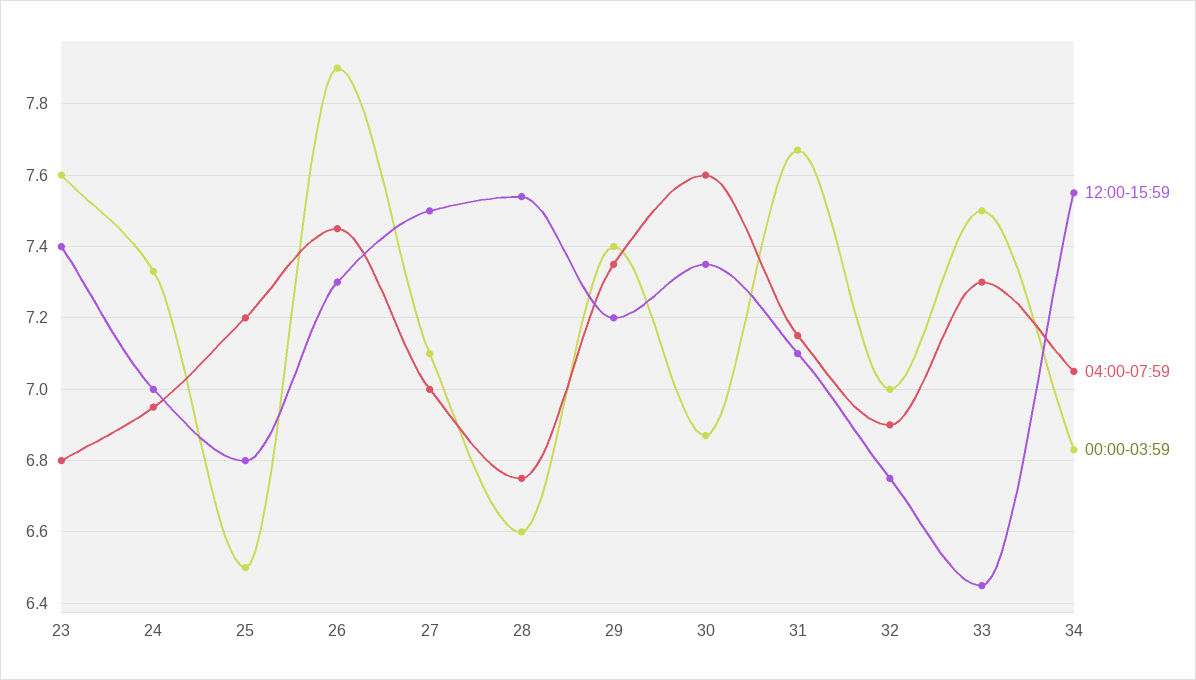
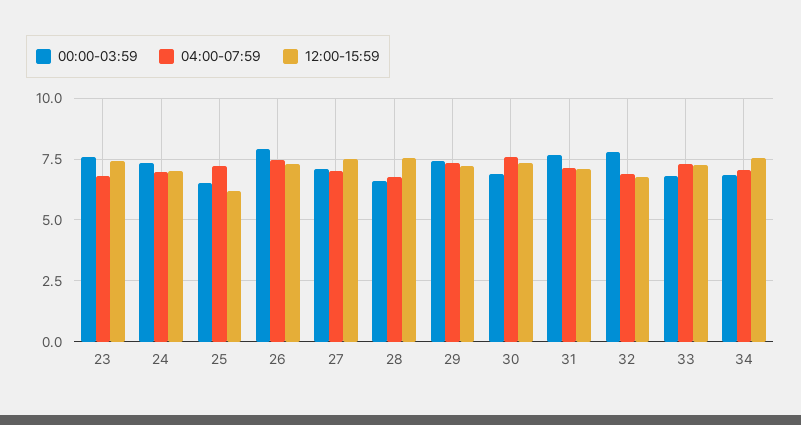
12:00-15:59, 25: 6.8 -> 6.25
00:00-03:59, 32: 7 -> 7.75
12:00-15:59, 33: 6.45 -> 7.25
00:00-03:59, 33: 7.5 -> 6.75

